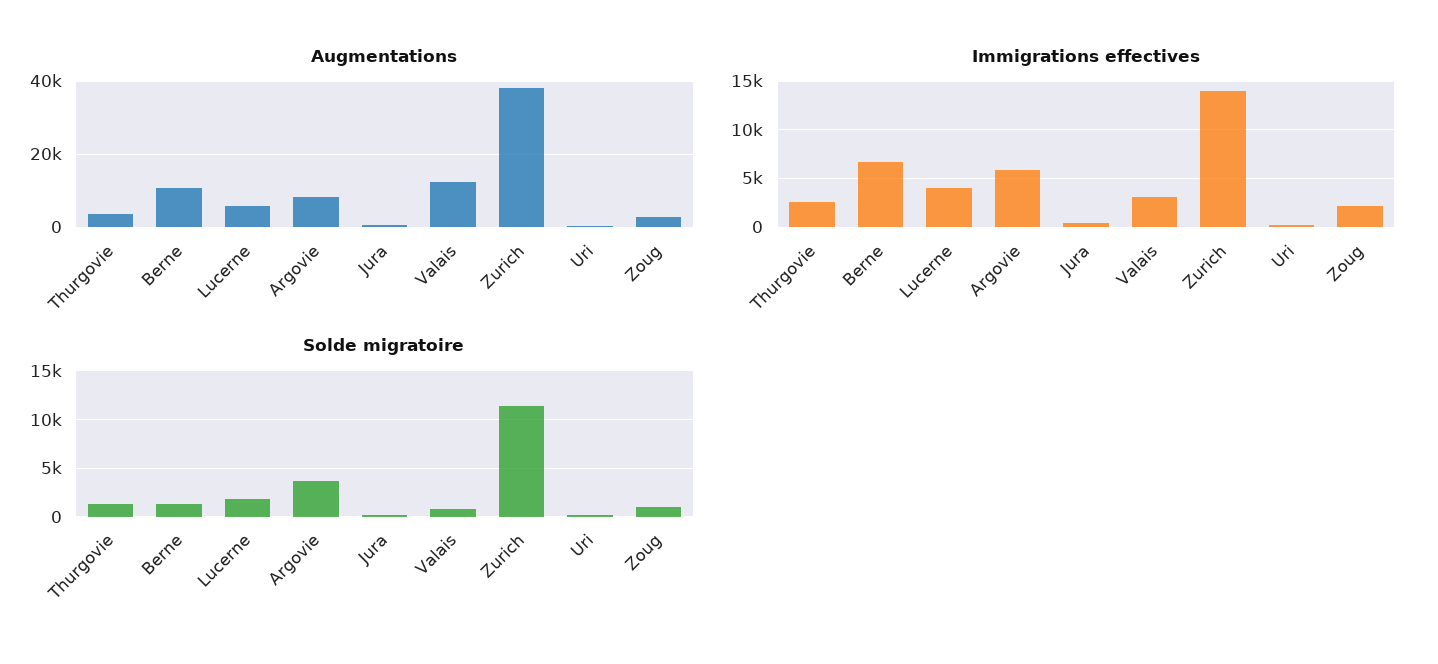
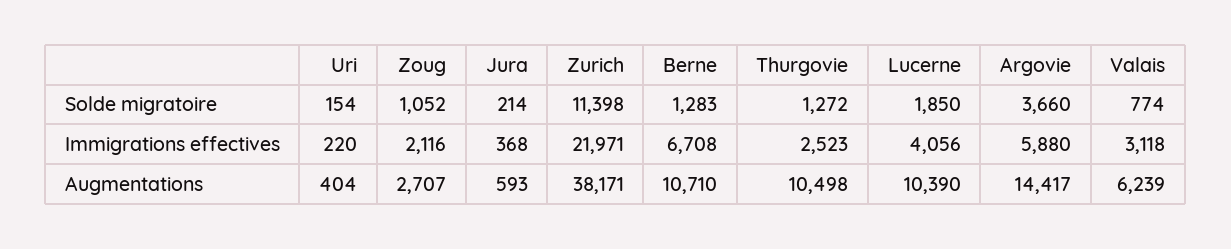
Augmentations, Thurgovie: 4000 -> 10498
Augmentations, Lucerne: 6000 -> 10390
Augmentations, Argovie: 8000 -> 14417
Augmentations, Valais: 12000 -> 6239
Immigrations effectives, Zurich: 14000 -> 21971

